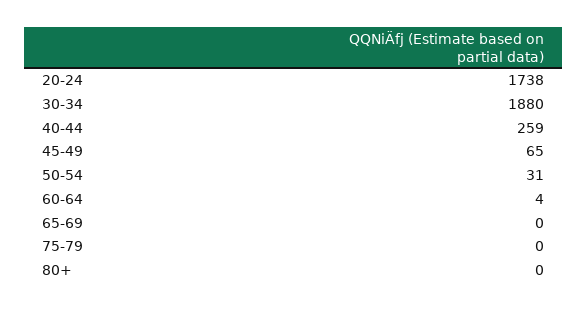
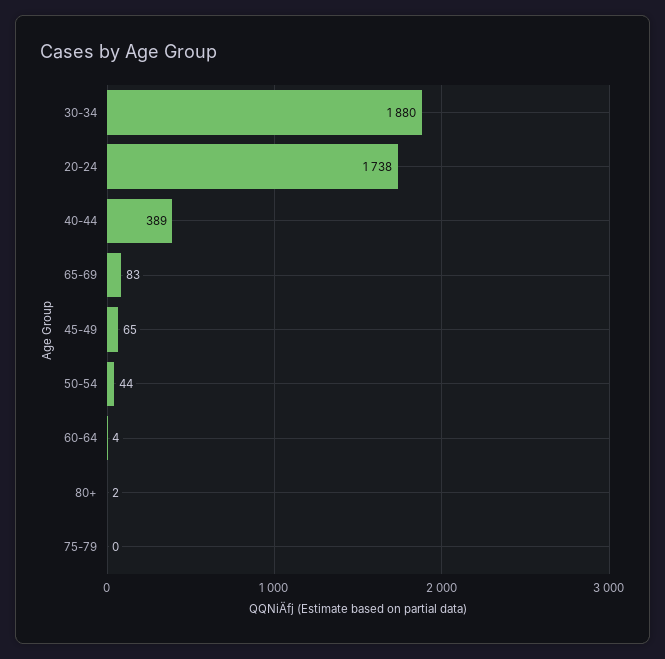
40-44: 259 -> 389
50-54: 31 -> 44
65-69: 0 -> 83
80+: 0 -> 2

